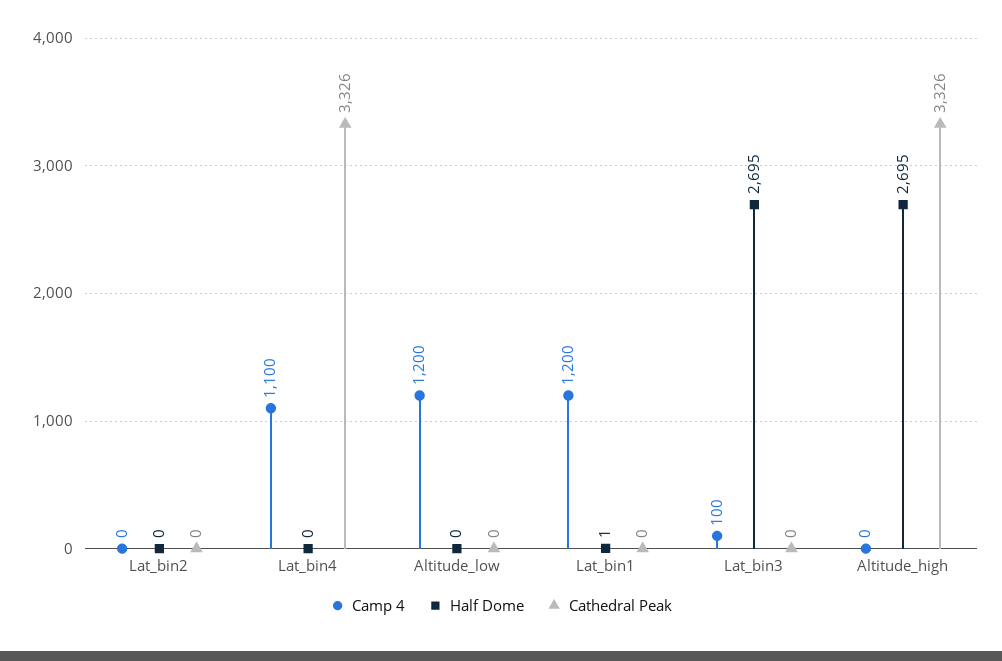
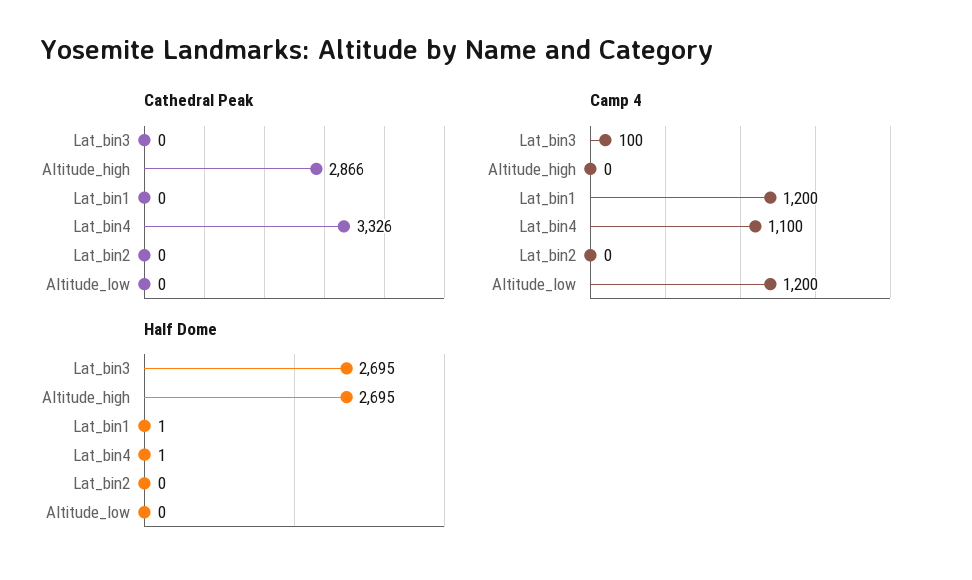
Half Dome, Lat_bin4: 0 -> 1
Cathedral Peak, Altitude_high: 3326 -> 2866

